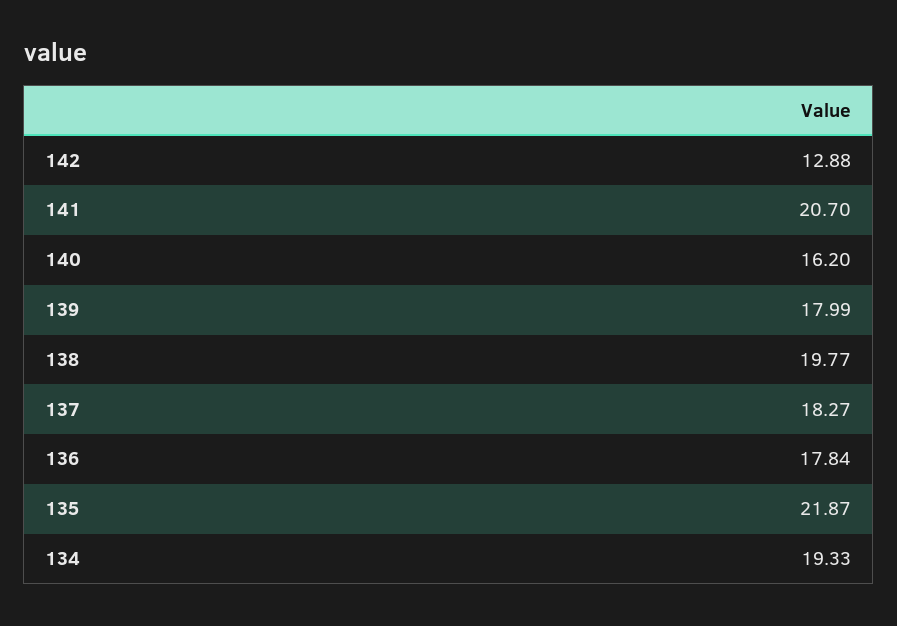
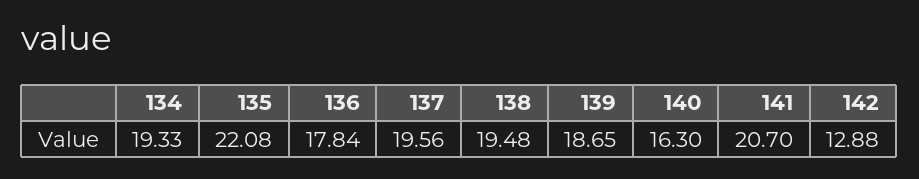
140: 16.2 -> 16.3
139: 17.99 -> 18.65
138: 19.77 -> 19.48
137: 18.27 -> 19.56
135: 21.87 -> 22.08

